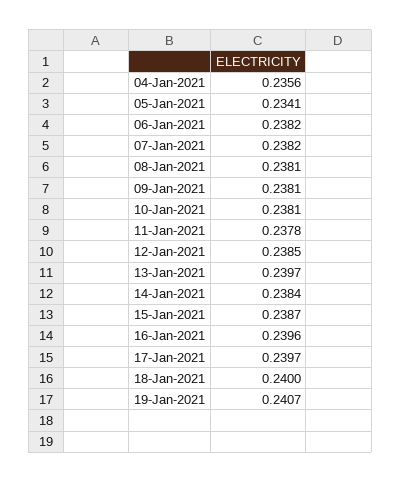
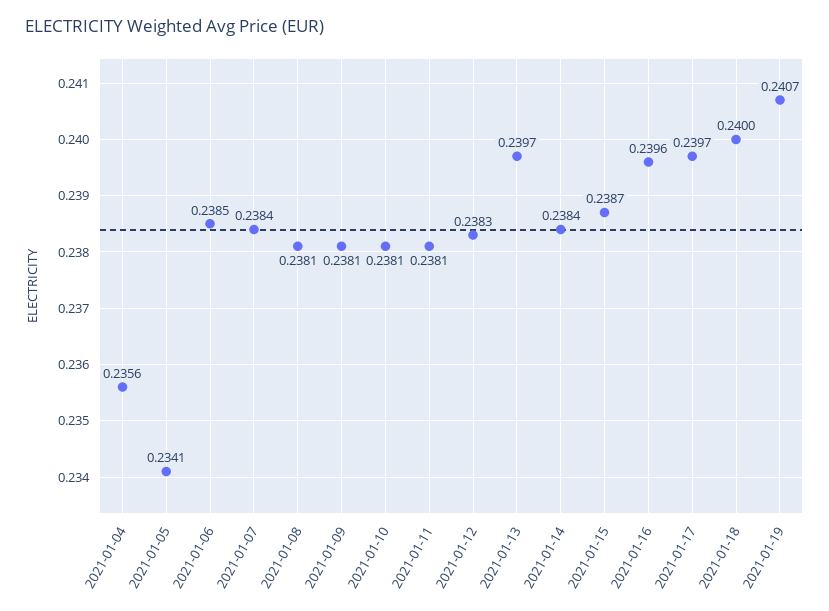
06-Jan-2021: 0.2382 -> 0.2385
07-Jan-2021: 0.2382 -> 0.2384
11-Jan-2021: 0.2378 -> 0.2381
12-Jan-2021: 0.2385 -> 0.2383

